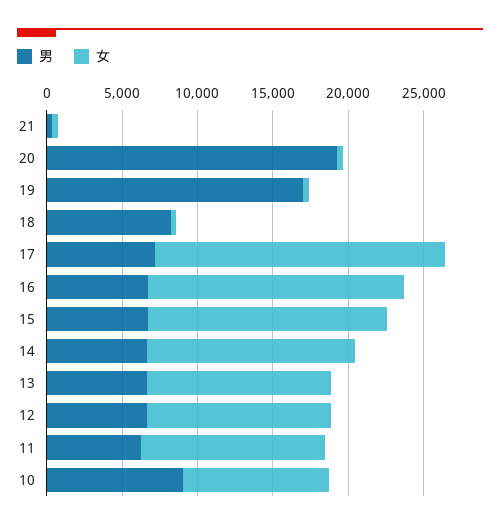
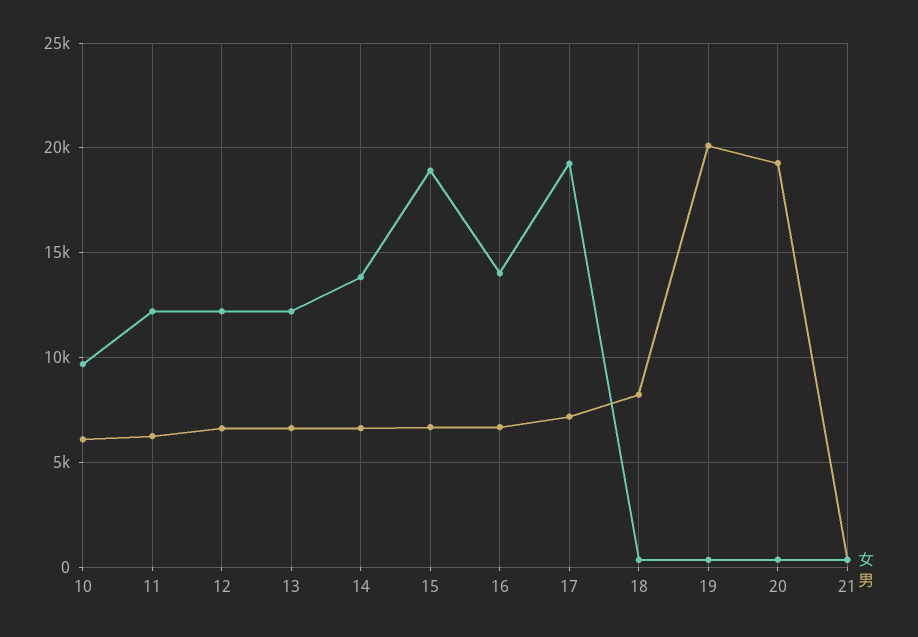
男, 19: 17000 -> 20000
女, 16: 17000 -> 14000
女, 15: 16000 -> 19000
男, 10: 9000 -> 6000

